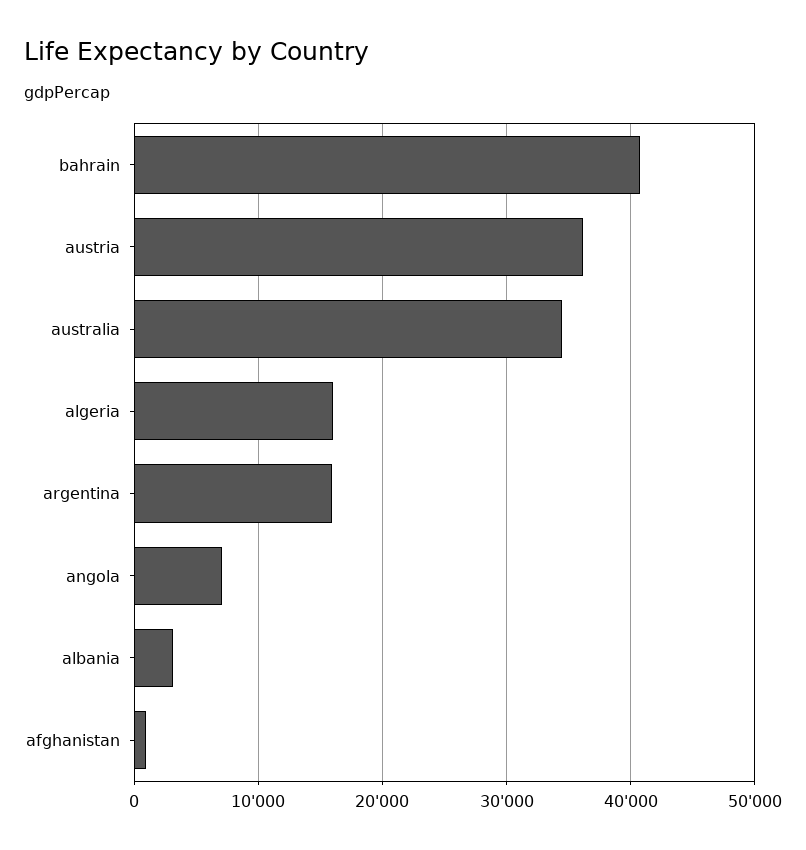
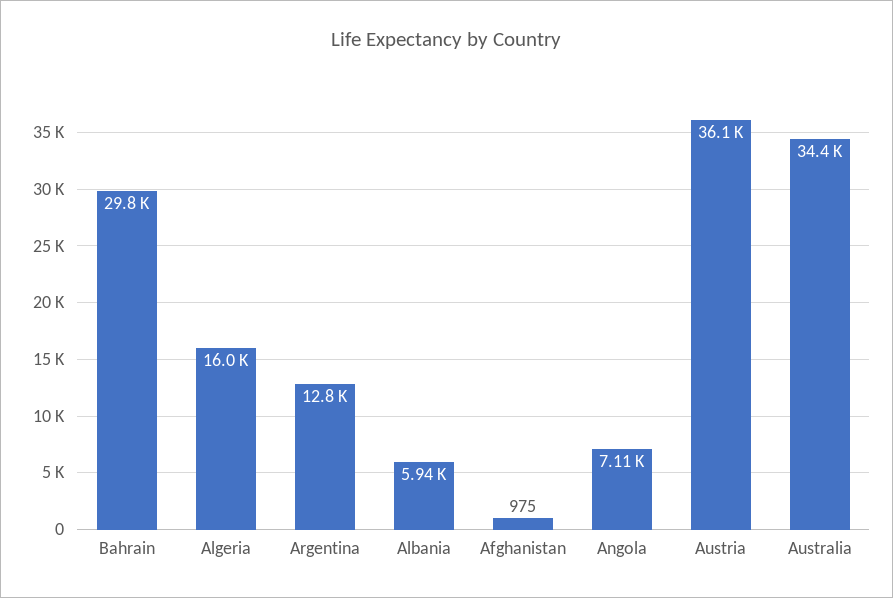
bahrain: 41000 -> 29800
argentina: 16000 -> 12800
albania: 3000 -> 5940

